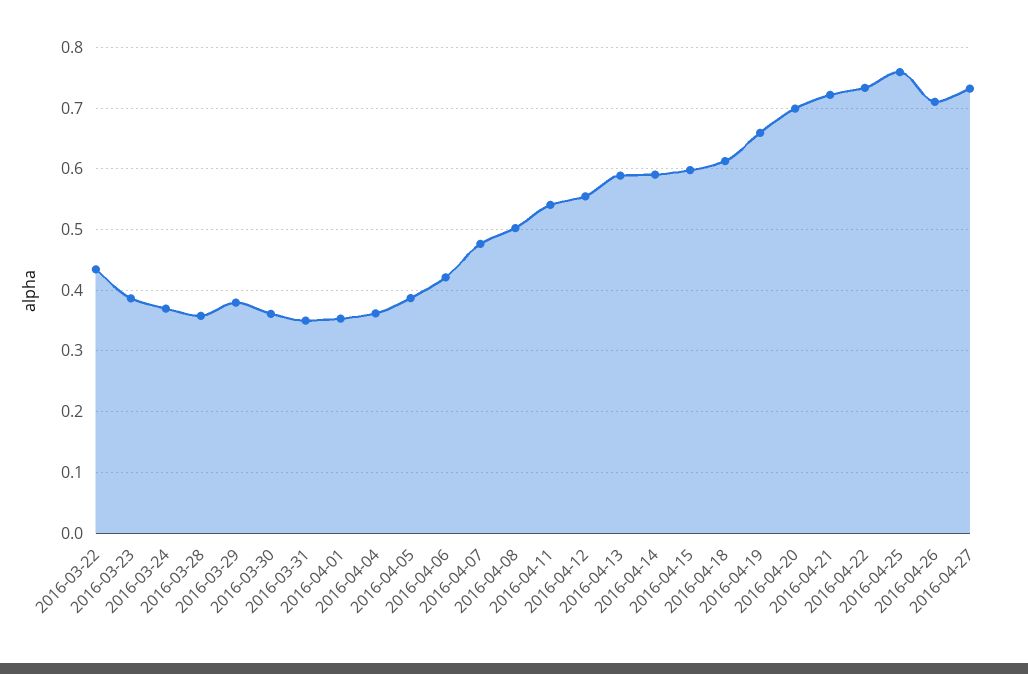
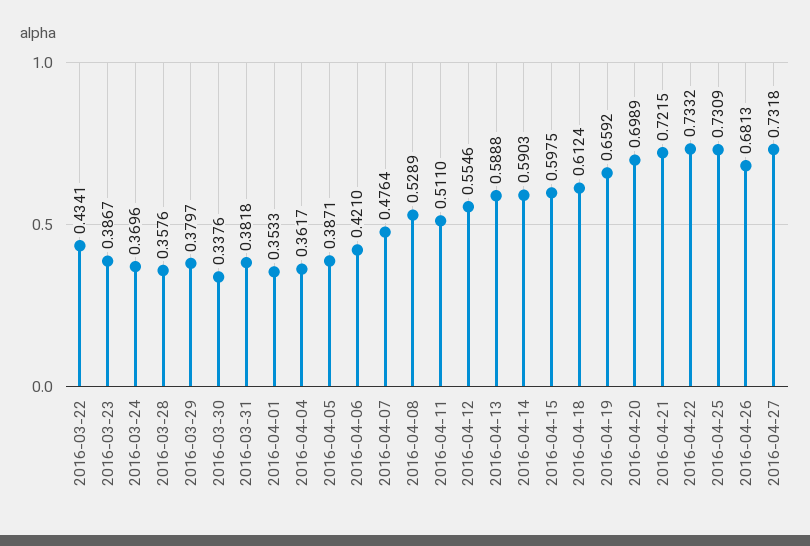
2016-03-30: 0.36 -> 0.3376
2016-03-31: 0.35 -> 0.3818
2016-04-08: 0.5 -> 0.5289
2016-04-11: 0.54 -> 0.511
2016-04-25: 0.76 -> 0.7309
2016-04-26: 0.71 -> 0.6813

